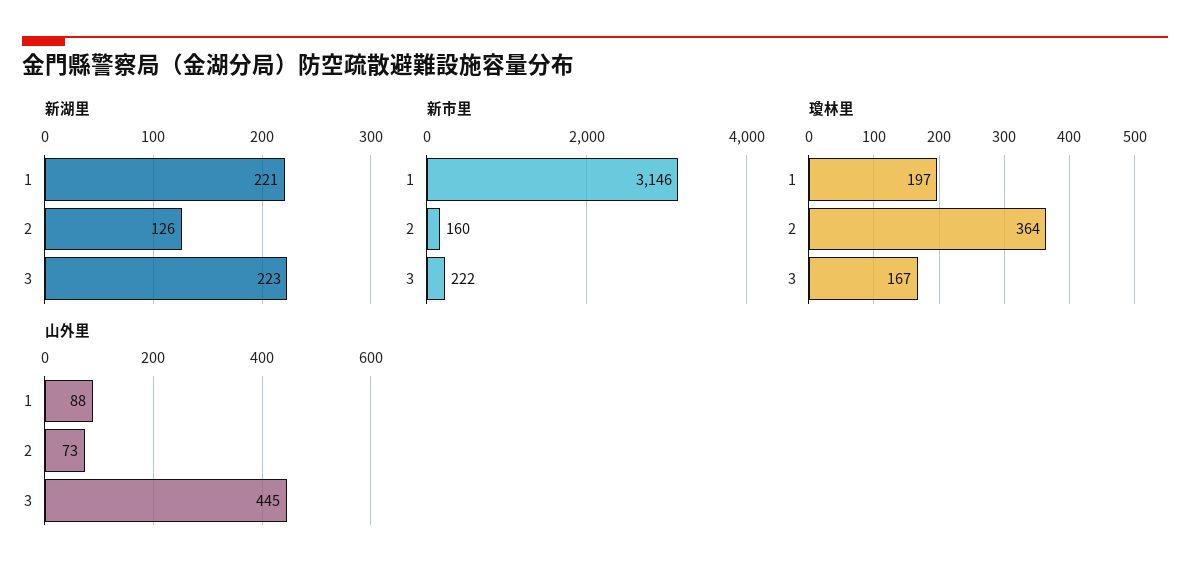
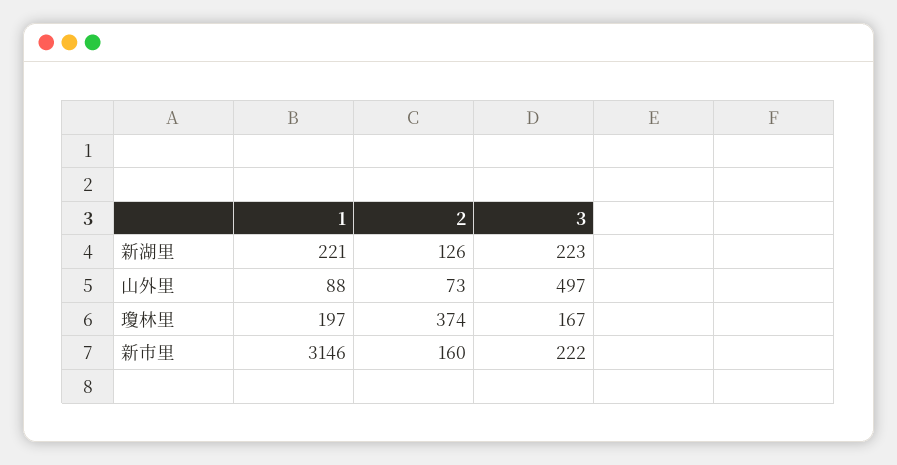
瓊林里, 2: 364 -> 374
山外里, 3: 445 -> 497

